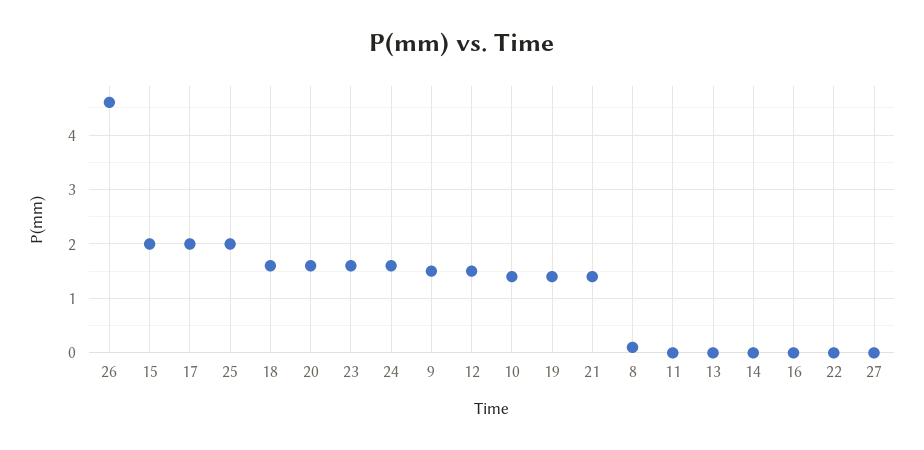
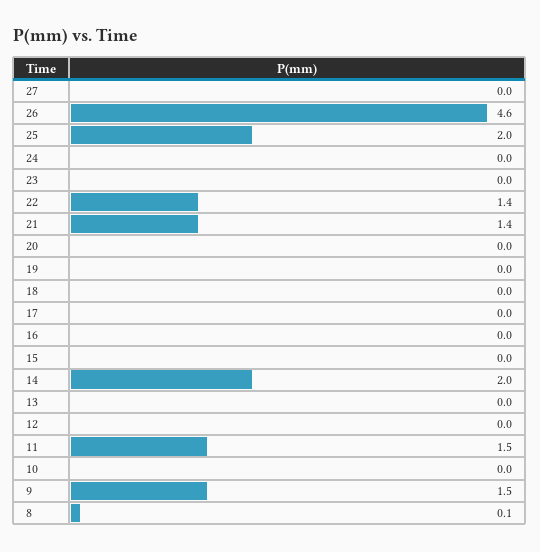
15: 2 -> 0
17: 2 -> 0
18: 1.5 -> 0
20: 1.5 -> 0
23: 1.5 -> 0
24: 1.5 -> 0
12: 1.5 -> 0
10: 1.5 -> 0
19: 1.5 -> 0
11: 0 -> 1.5
14: 0 -> 2
22: 0 -> 1.4

